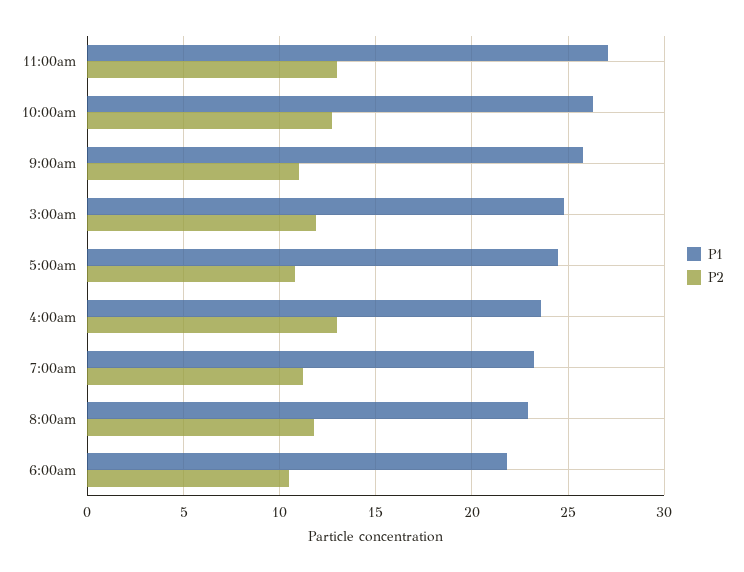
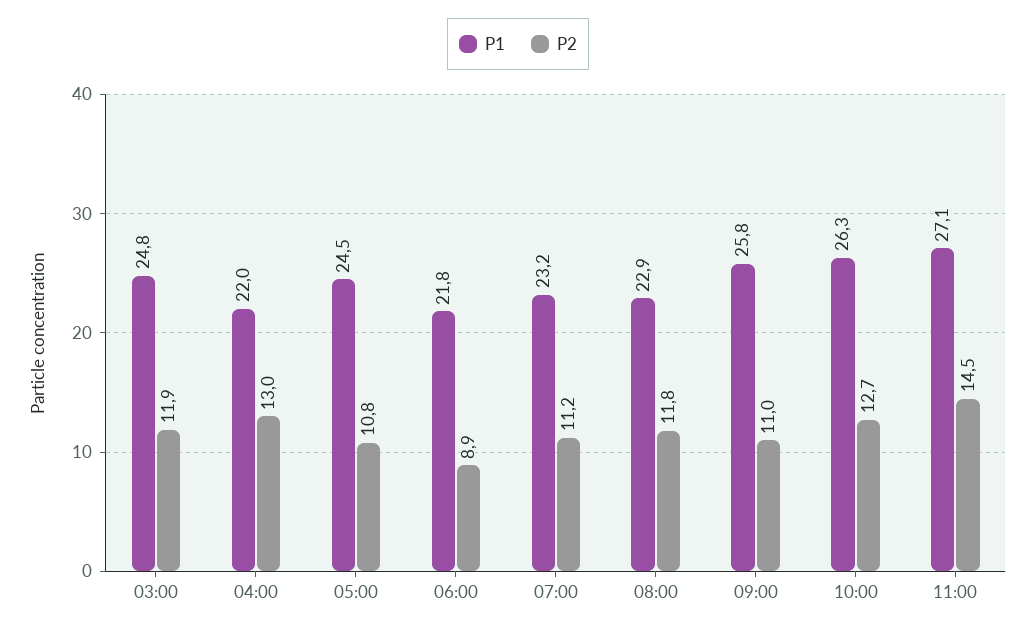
P2, 11:00am: 13 -> 14.5
P1, 4:00am: 23.5 -> 22
P2, 6:00am: 10.5 -> 8.9

